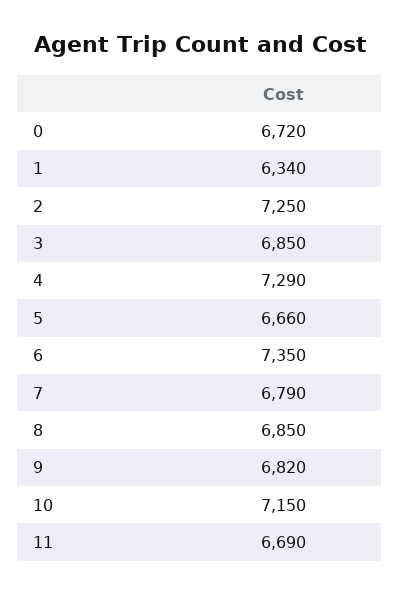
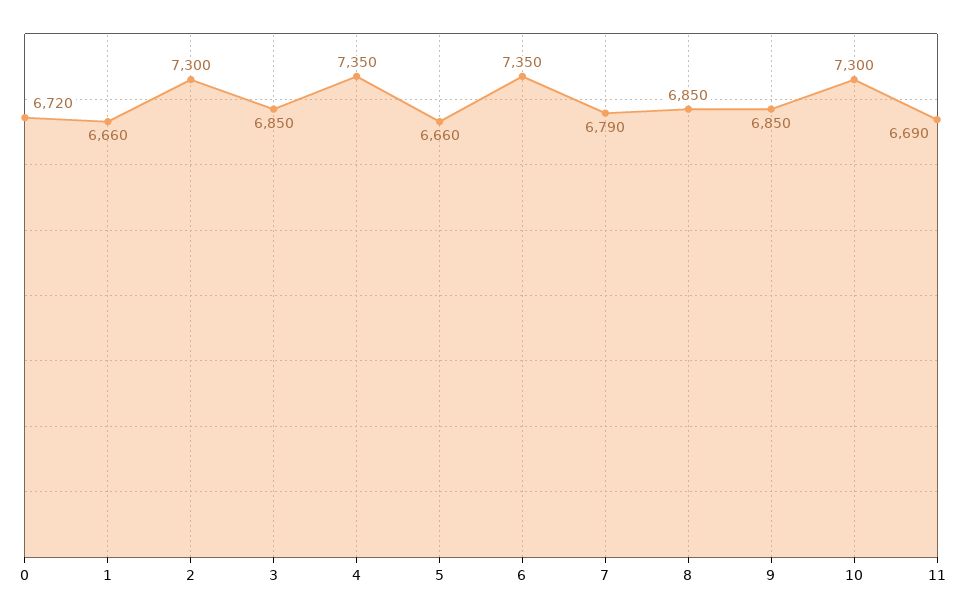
1: 6340 -> 6660
2: 7250 -> 7300
4: 7290 -> 7350
9: 6820 -> 6850
10: 7150 -> 7300

